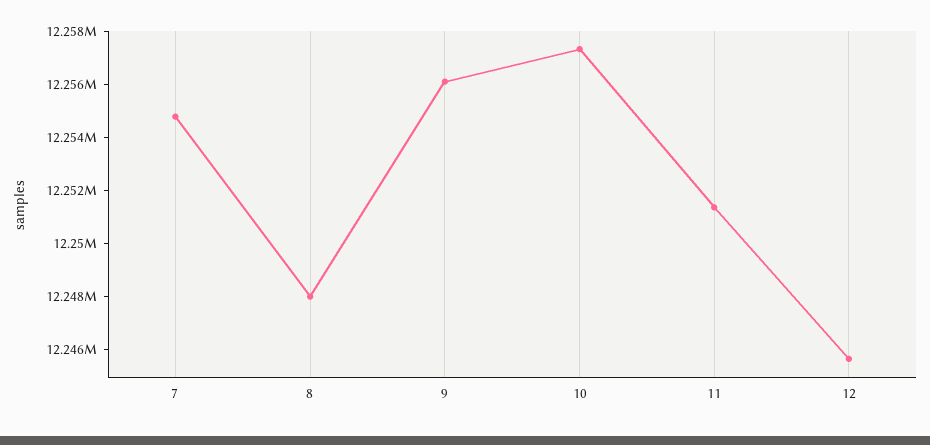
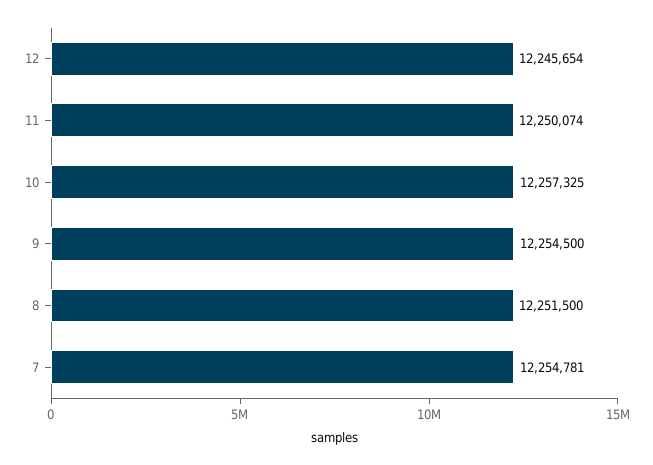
8: 12248000 -> 12251500
9: 12256000 -> 12254500
11: 12251500 -> 12250074

